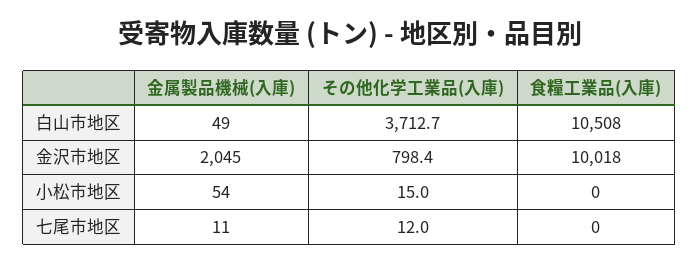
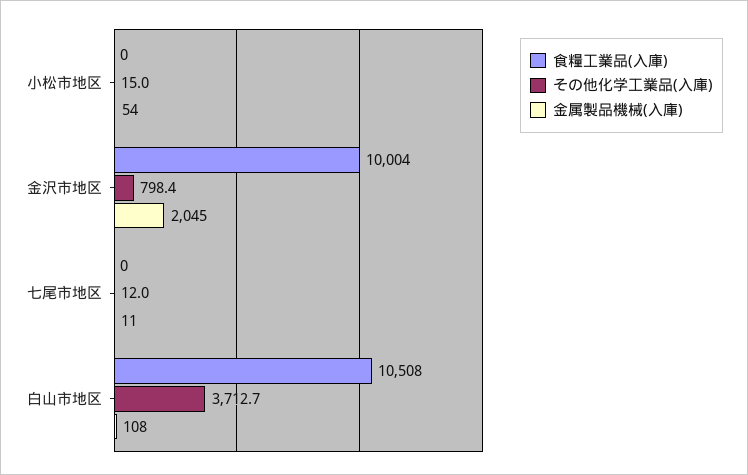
金属製品機械(入庫), 白山市地区: 49 -> 108
食糧工業品(入庫), 金沢市地区: 10018 -> 10004

